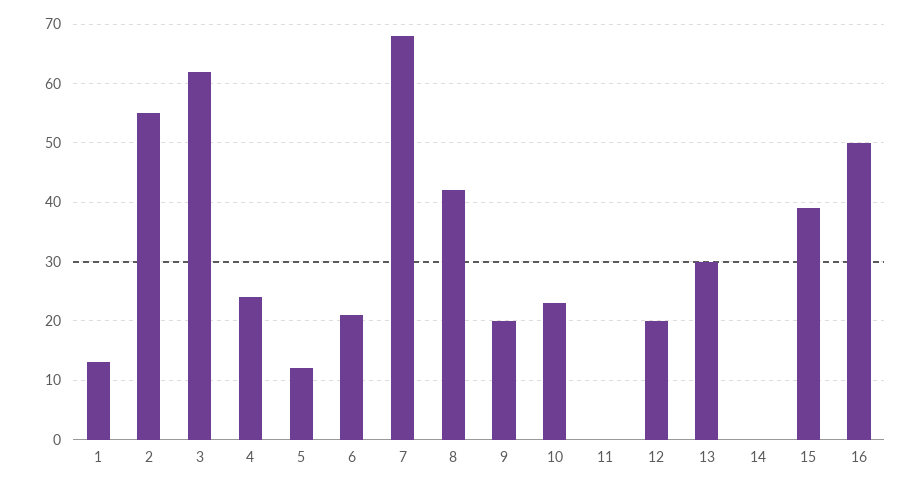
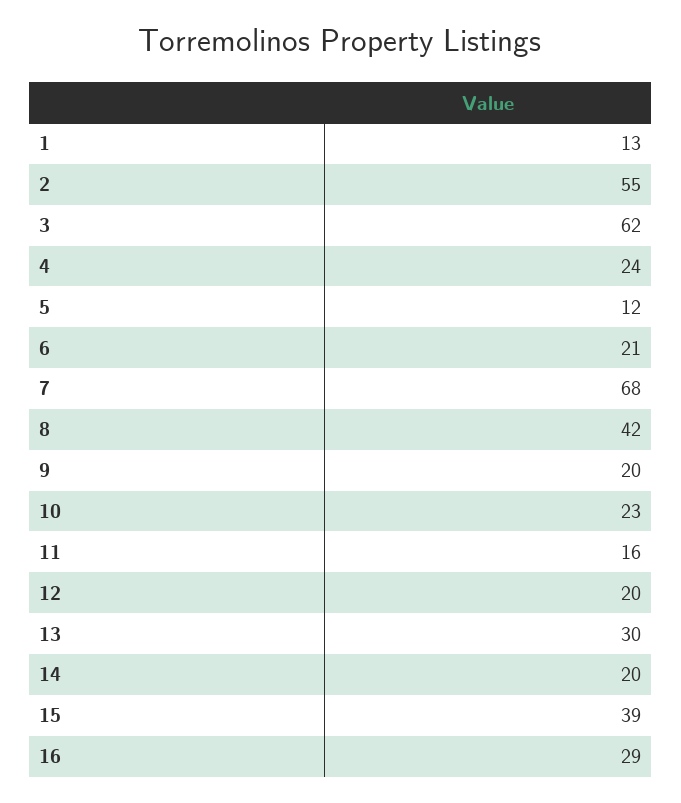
11: 0 -> 16
14: 0 -> 20
16: 50 -> 29

